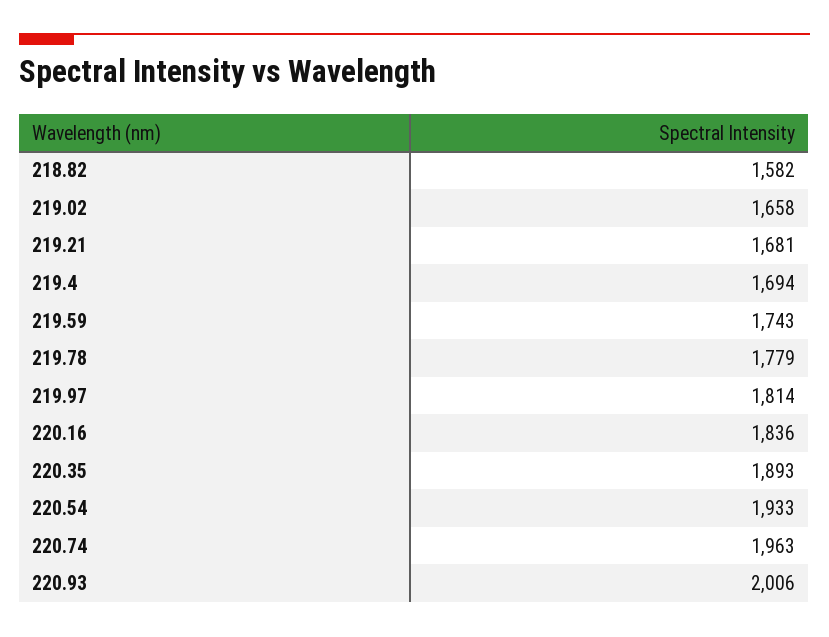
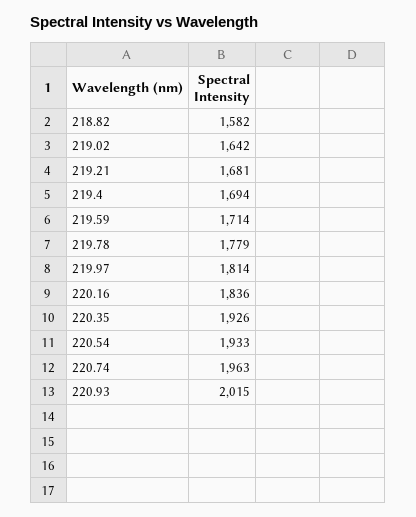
219.02: 1658 -> 1642
219.59: 1743 -> 1714
220.35: 1893 -> 1926
220.93: 2006 -> 2015

